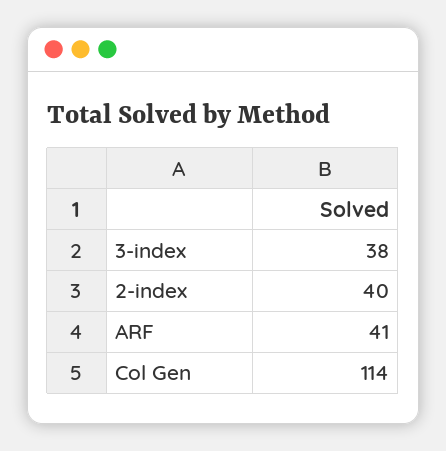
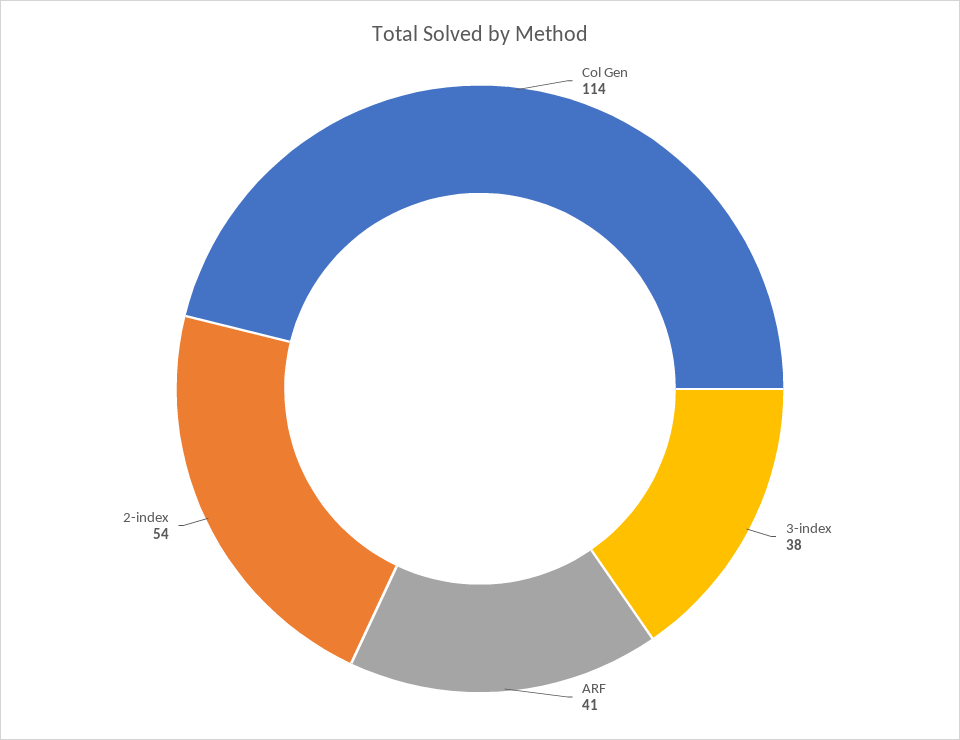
2-index: 40 -> 54

